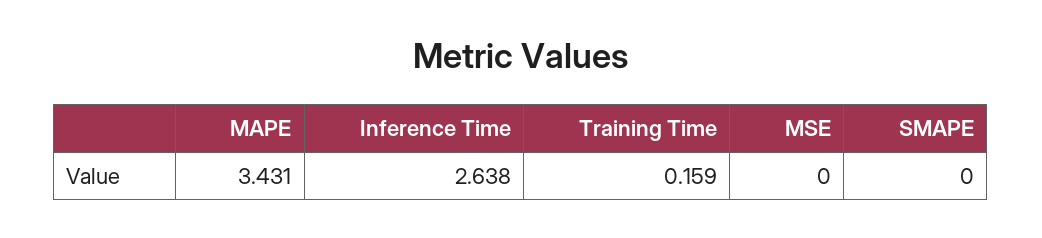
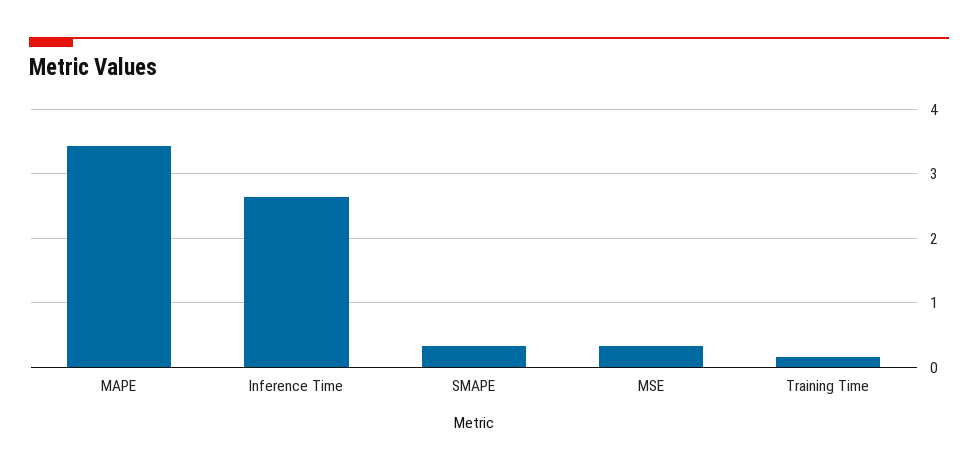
MSE: 0 -> 0.3
SMAPE: 0 -> 0.3

